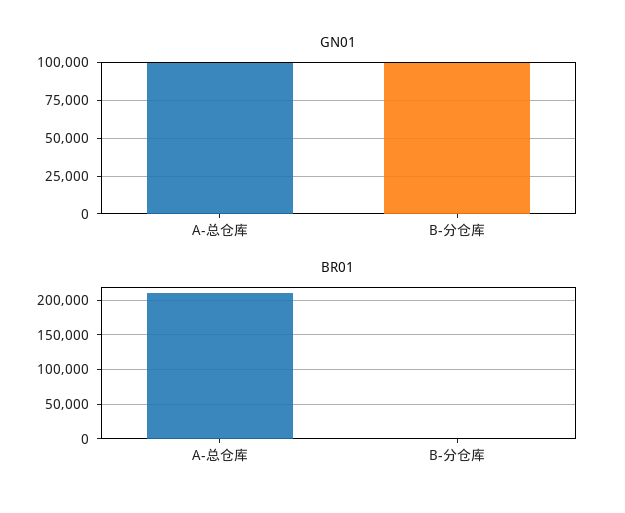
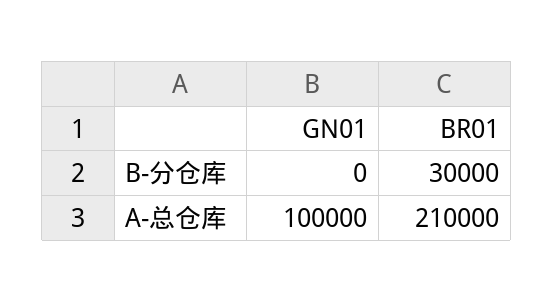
GN01, B-分仓库: 100000 -> 0
BR01, B-分仓库: 0 -> 30000

